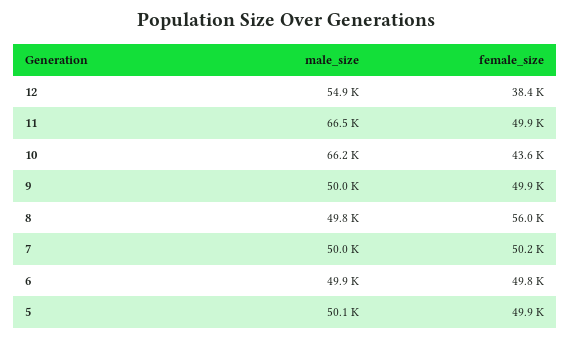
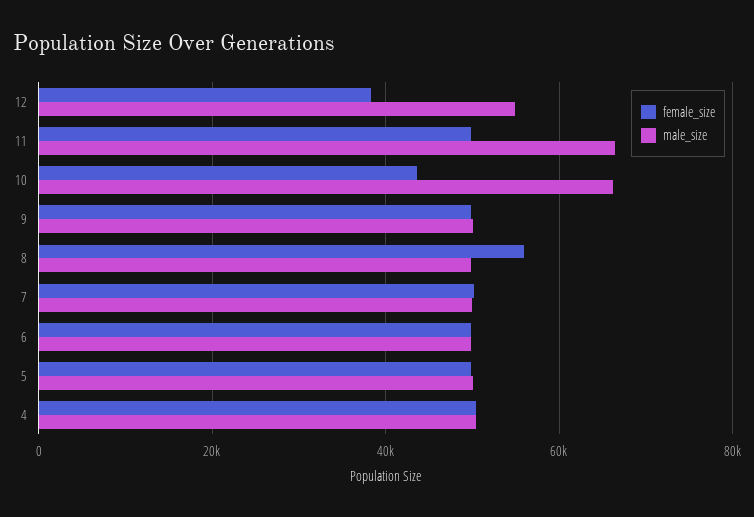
female_size, 4: none -> 50000
male_size, 4: none -> 50000

